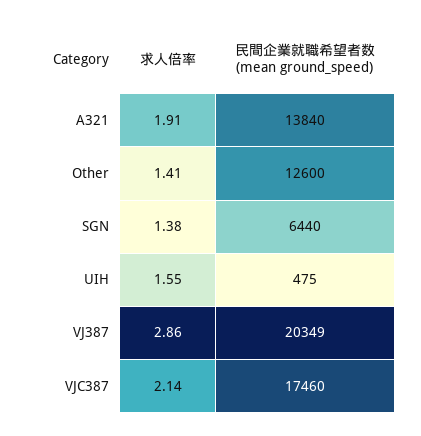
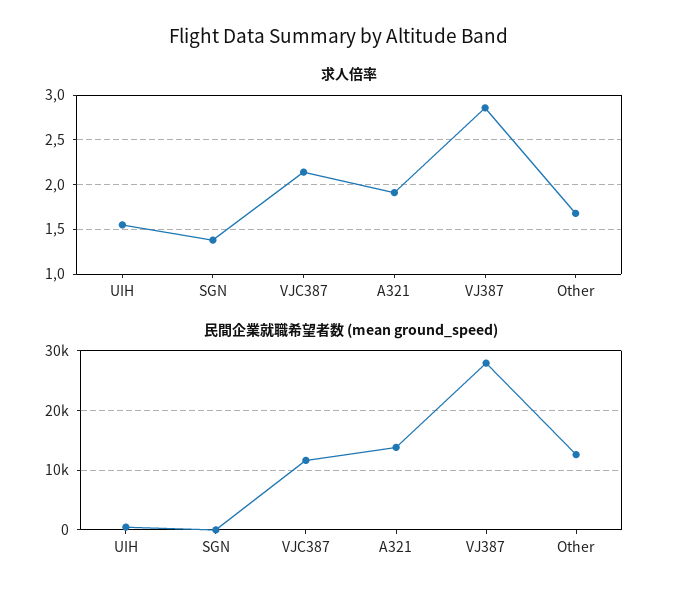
求人倍率, Other: 1.41 -> 1.7
民間企業就職希望者数 (mean ground_speed), SGN: 6440 -> 0
民間企業就職希望者数 (mean ground_speed), VJ387: 20349 -> 28000
民間企業就職希望者数 (mean ground_speed), VJC387: 17460 -> 12000

